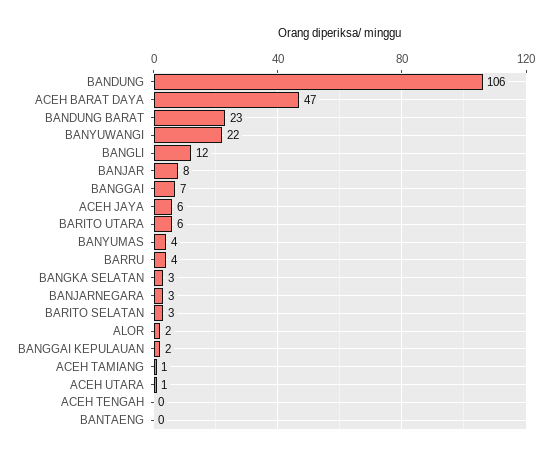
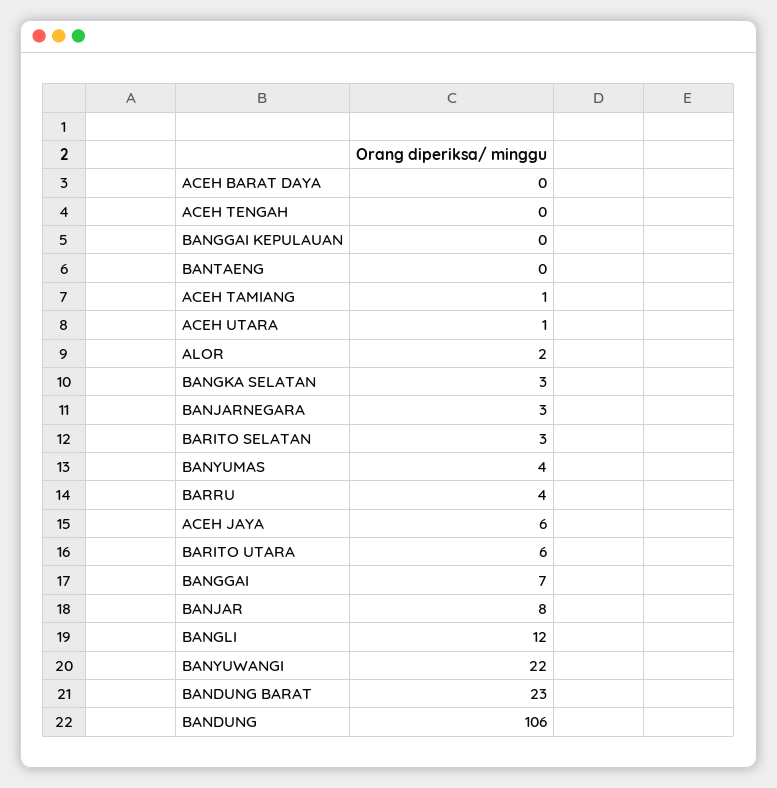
ACEH BARAT DAYA: 47 -> 0
BANGGAI KEPULAUAN: 2 -> 0

